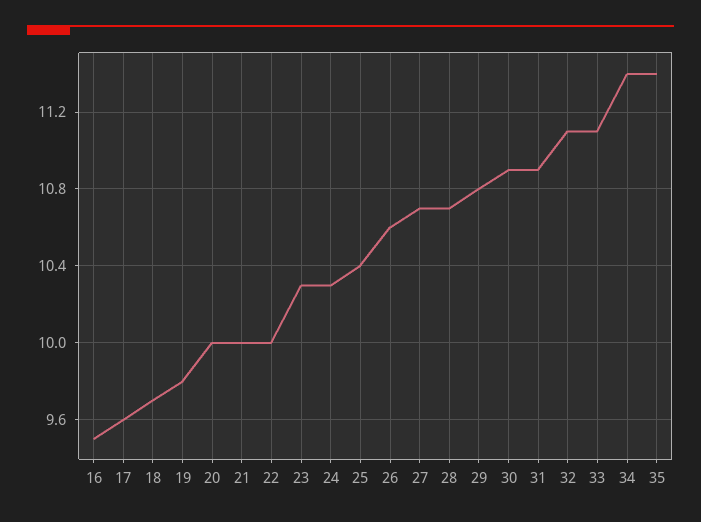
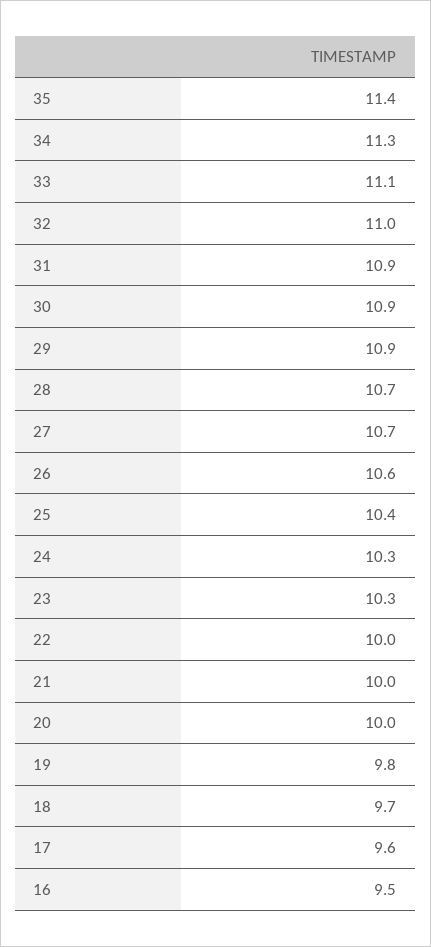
29: 10.8 -> 10.9
32: 11.1 -> 11
34: 11.4 -> 11.3

